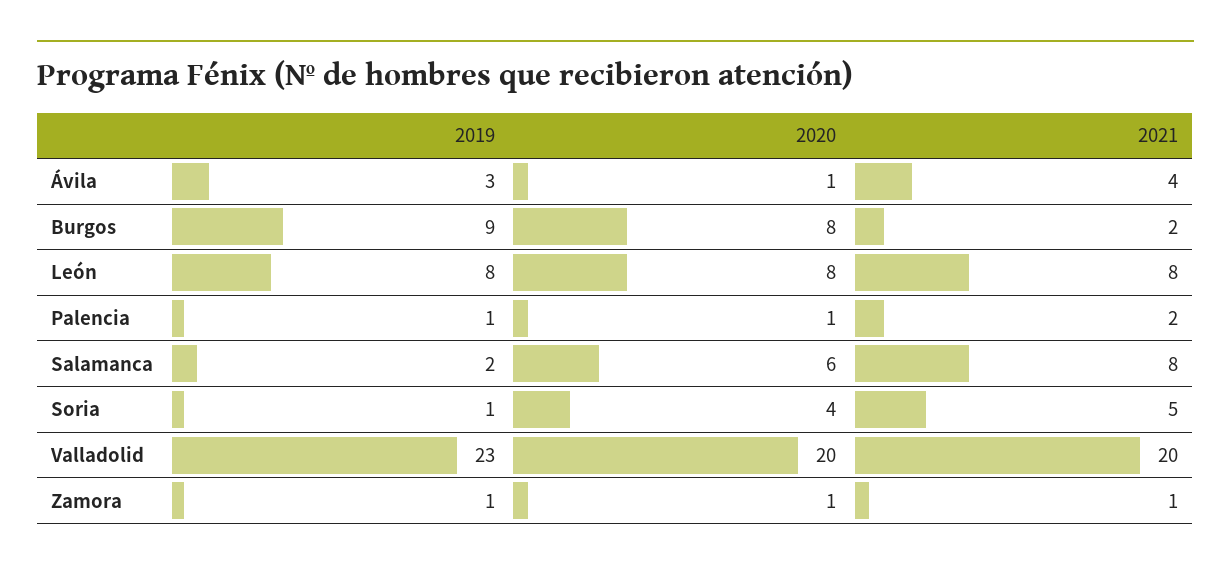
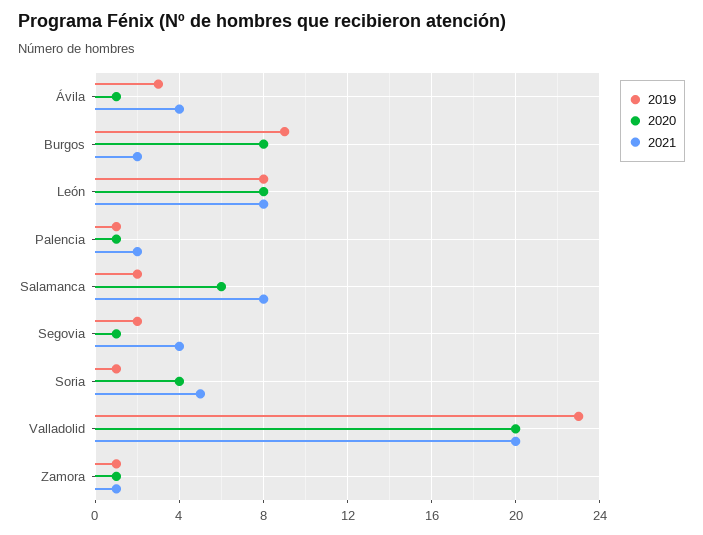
2019, Segovia: none -> 2
2020, Segovia: none -> 1
2021, Segovia: none -> 4

